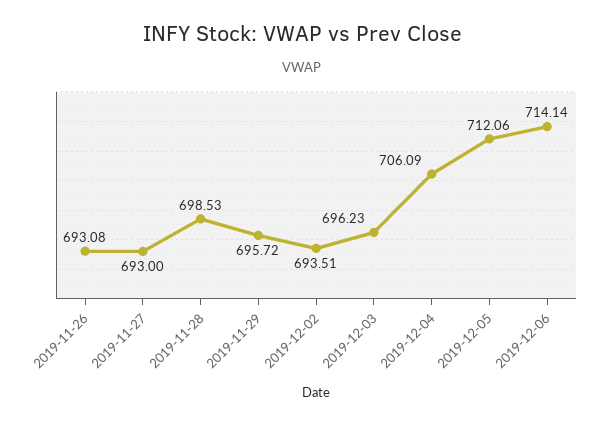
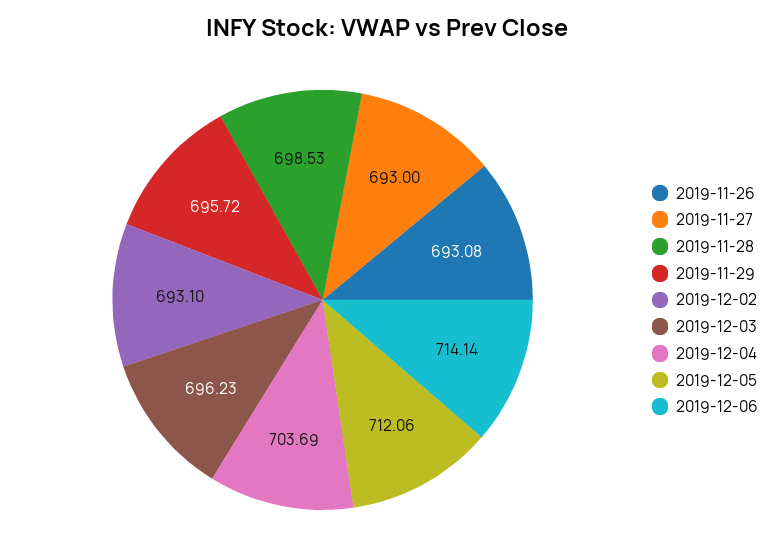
2019-12-02: 693.51 -> 693.1
2019-12-04: 706.09 -> 703.69

